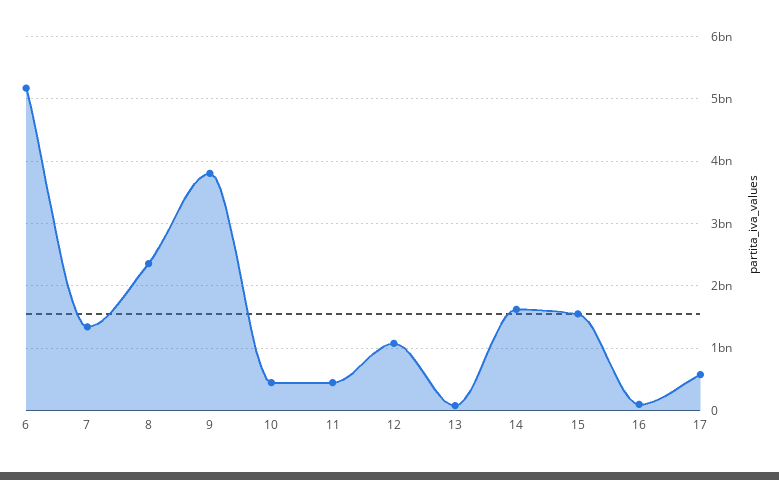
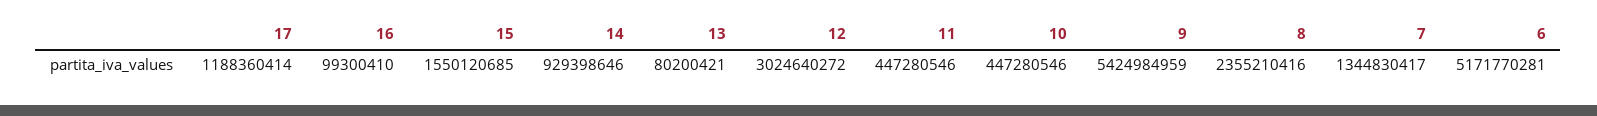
9: 3800000000 -> 5424984959
12: 1100000000 -> 3024640272
14: 1600000000 -> 929398646
17: 600000000 -> 1188360414

